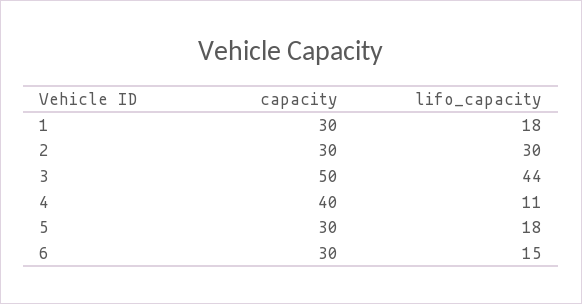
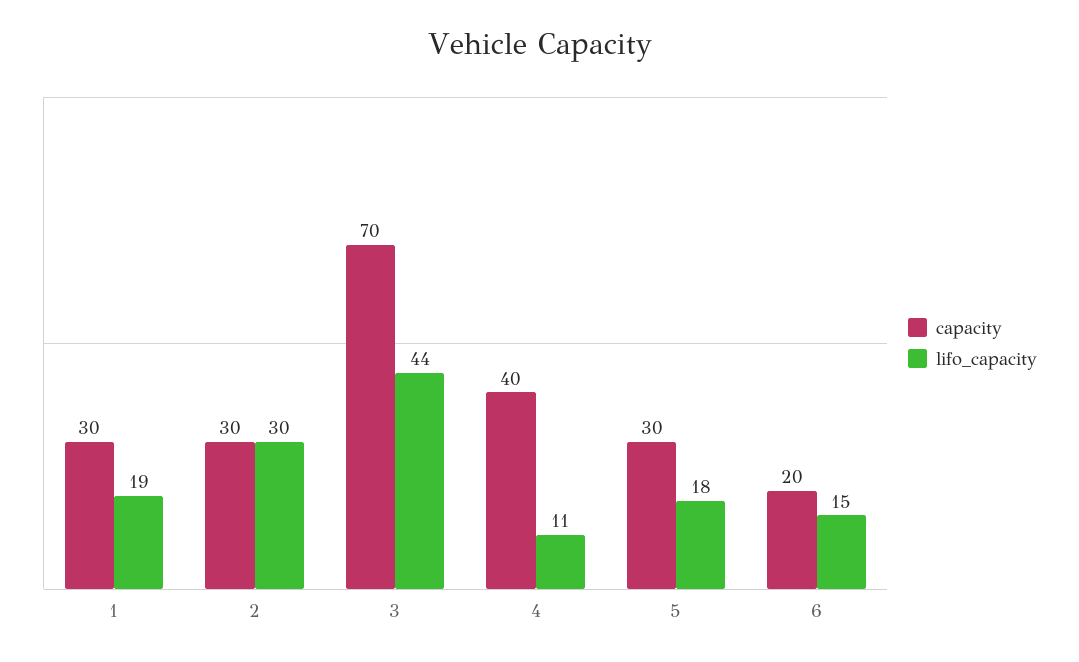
lifo_capacity, 1: 18 -> 19
capacity, 3: 50 -> 70
capacity, 6: 30 -> 20

